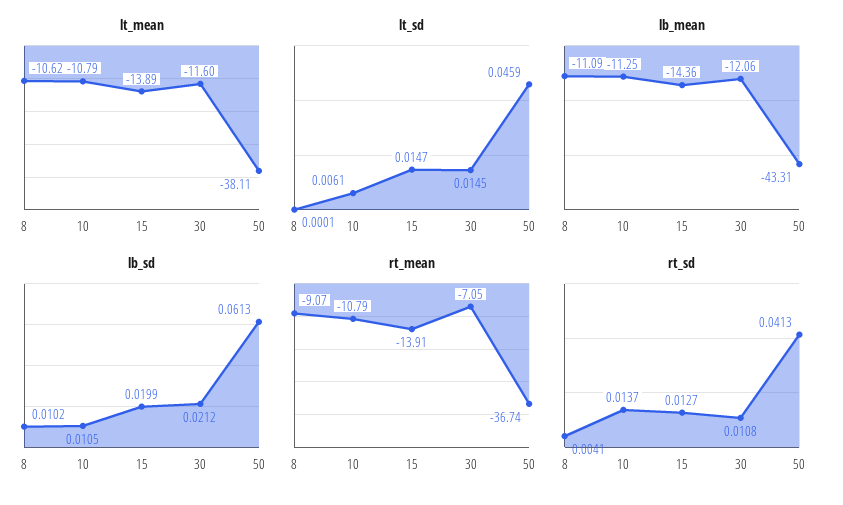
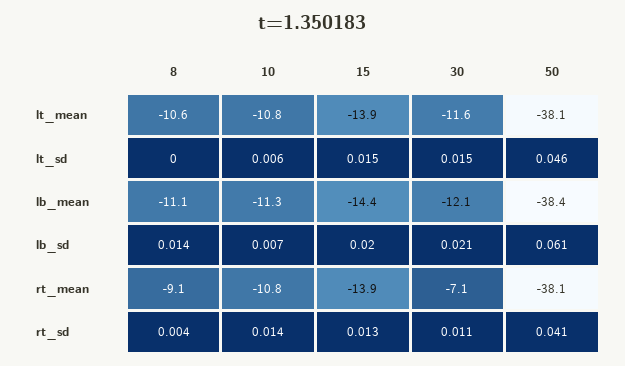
lb_mean, 50: -43.31 -> -38.4
lb_sd, 8: 0.0102 -> 0.014
lb_sd, 10: 0.0105 -> 0.007
rt_mean, 50: -36.74 -> -38.1

